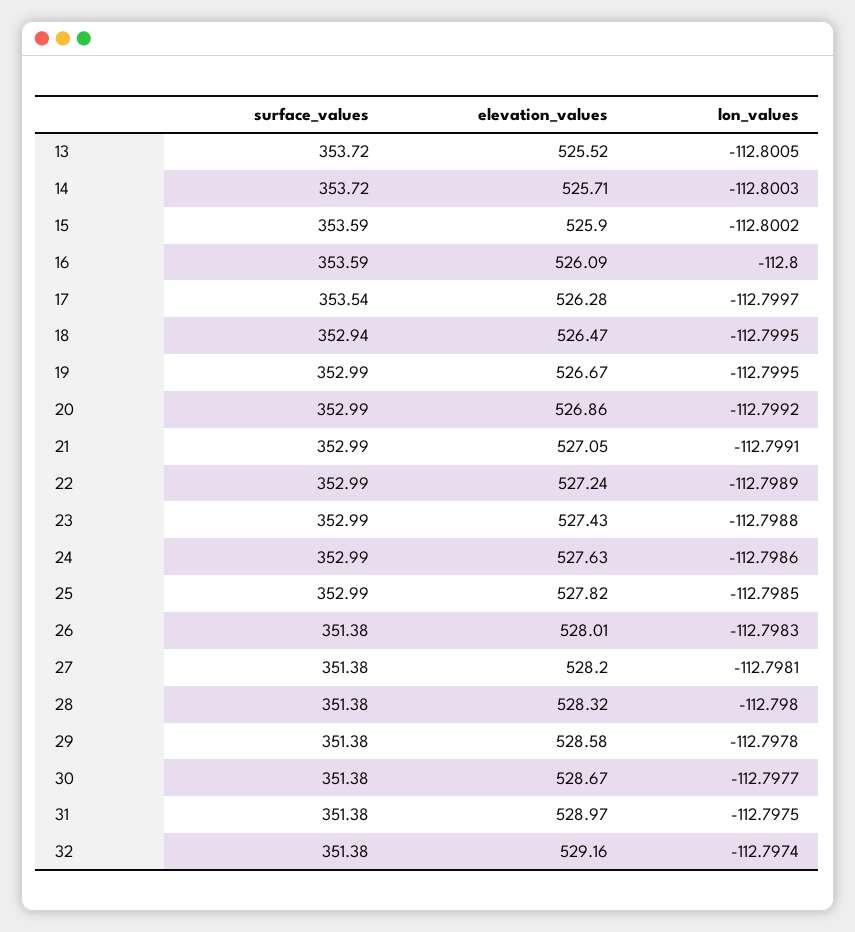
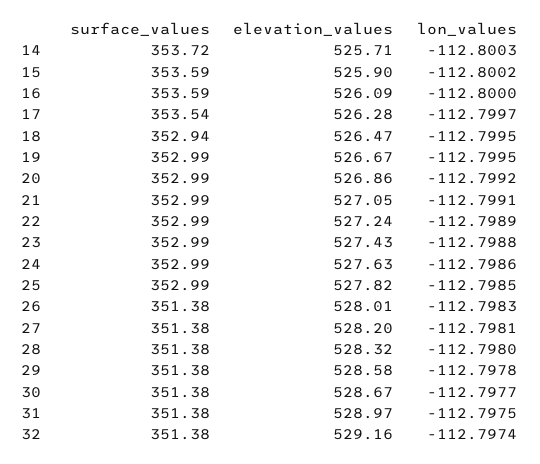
surface_values, 13: 353.72 -> none
elevation_values, 13: 525.52 -> none
lon_values, 13: -112.8005 -> none

